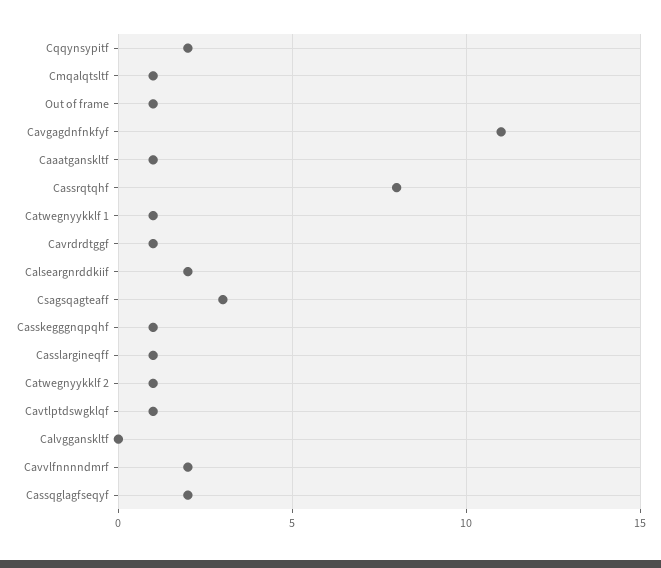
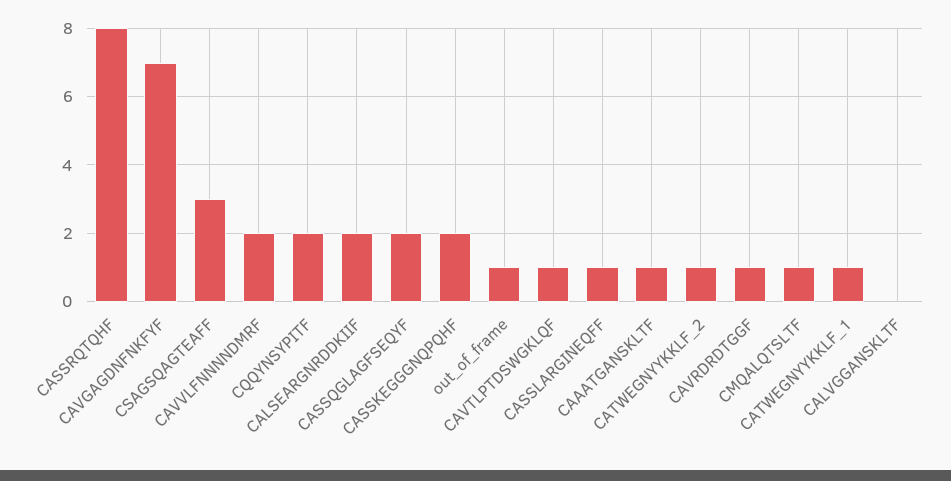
Cavgagdnfnkfyf: 11 -> 7
Casskegggnqpqhf: 1 -> 2

